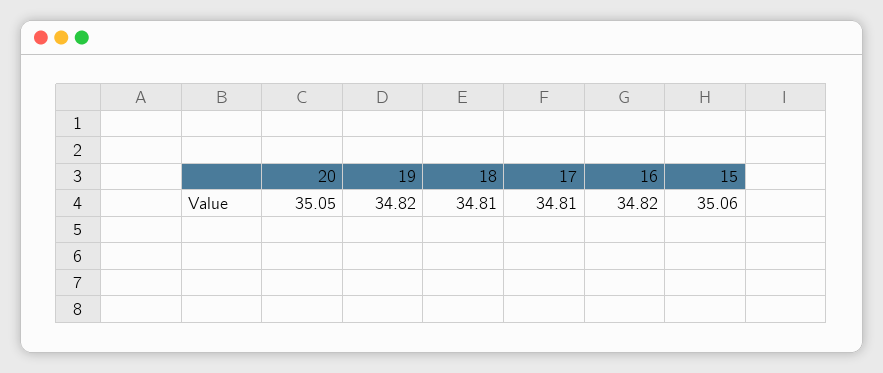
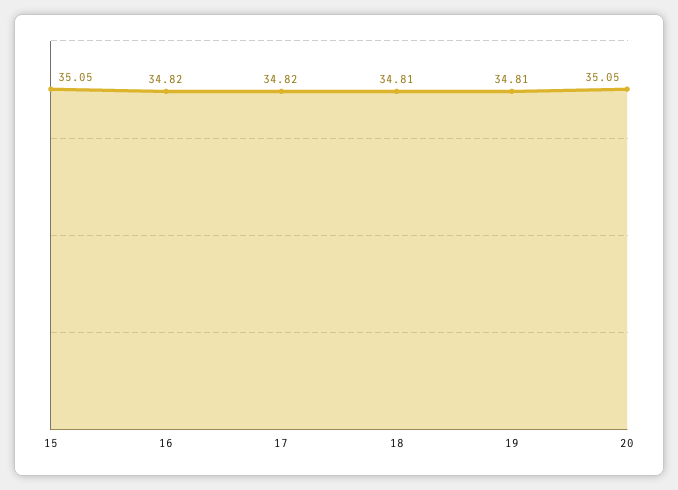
19: 34.82 -> 34.81
17: 34.81 -> 34.82
15: 35.06 -> 35.05

